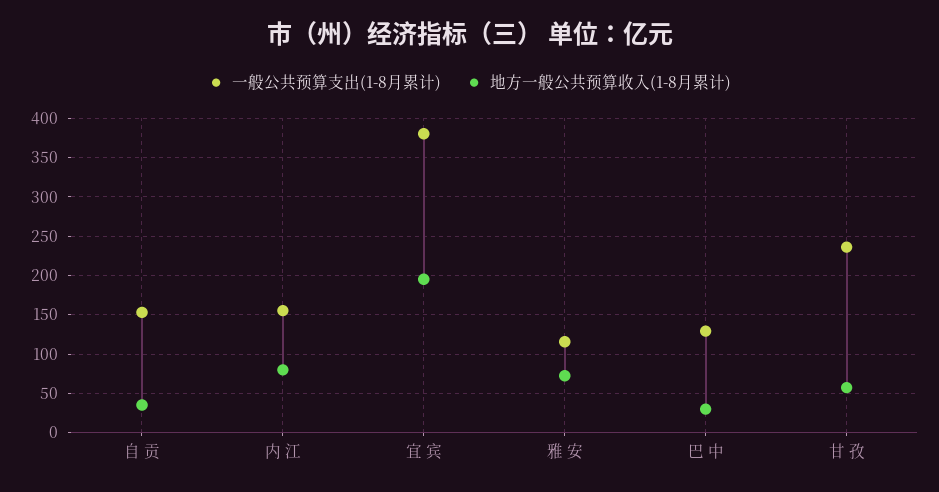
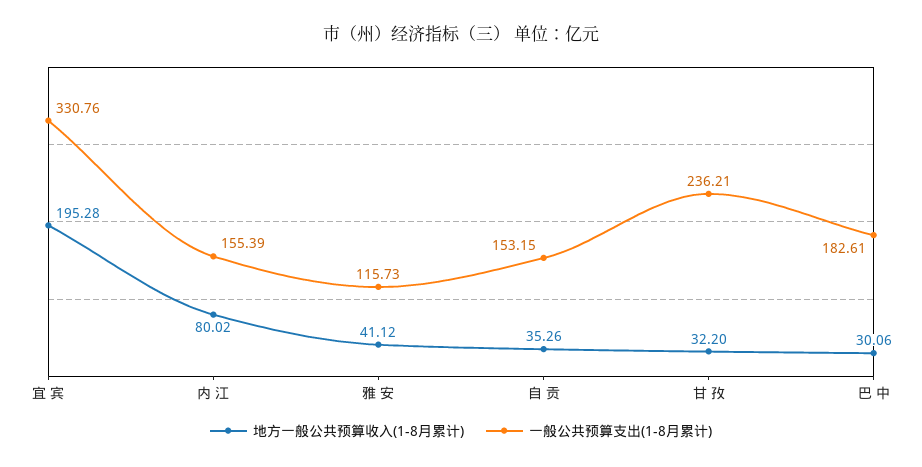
一般公共预算支出(1-8月累计), 宜 宾: 380 -> 330.76
地方一般公共预算收入(1-8月累计), 雅 安: 70 -> 41.12
一般公共预算支出(1-8月累计), 巴 中: 130 -> 182.61
地方一般公共预算收入(1-8月累计), 甘 孜: 60 -> 32.2

